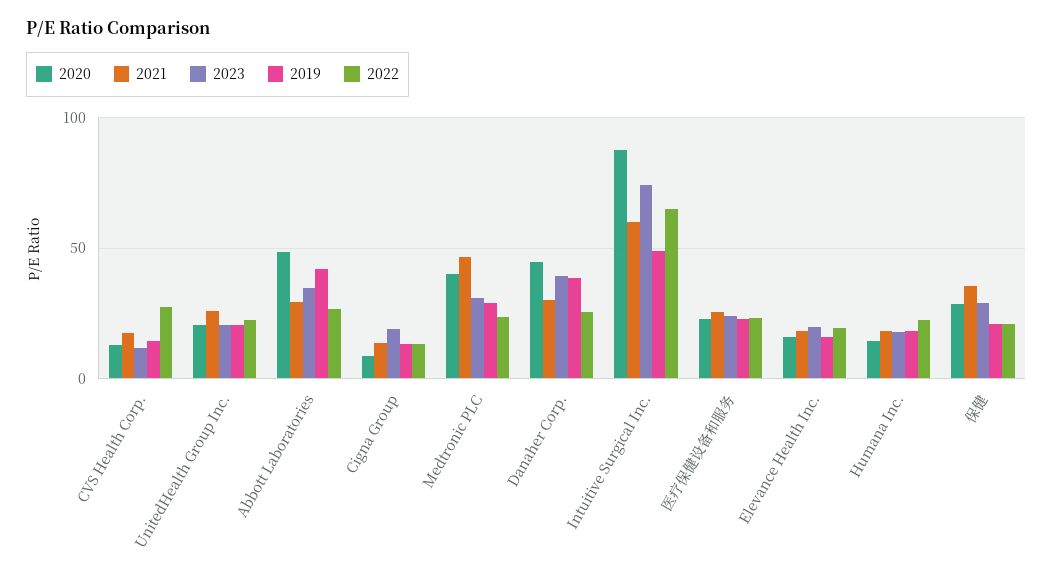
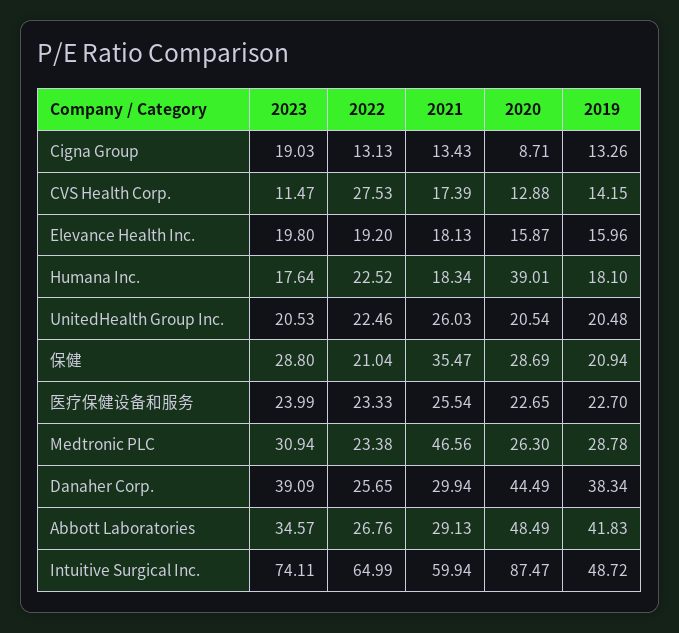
2020, Medtronic PLC: 40 -> 26.3
2020, Humana Inc.: 15 -> 39.01

